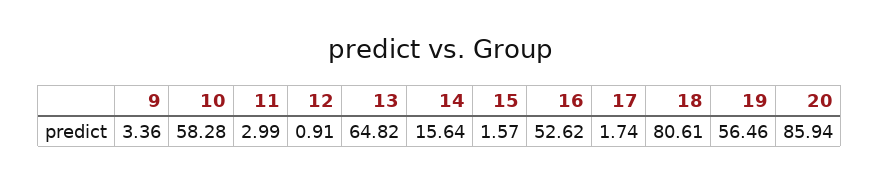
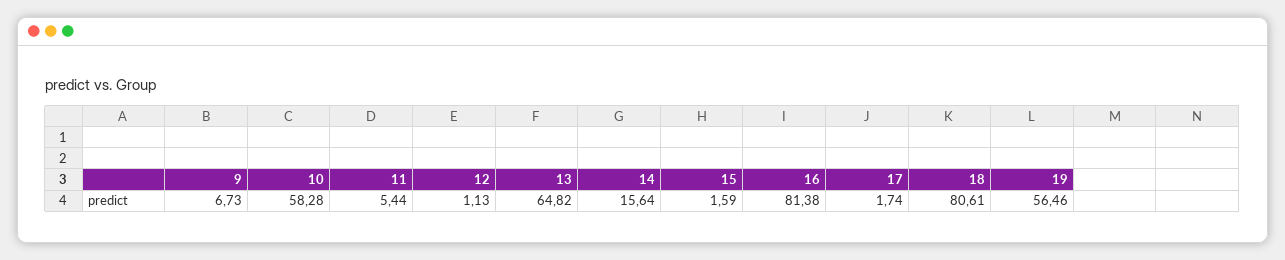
9: 3.36 -> 6.73
11: 2.99 -> 5.44
12: 0.91 -> 1.13
15: 1.57 -> 1.59
16: 52.62 -> 81.38
20: 85.94 -> none

